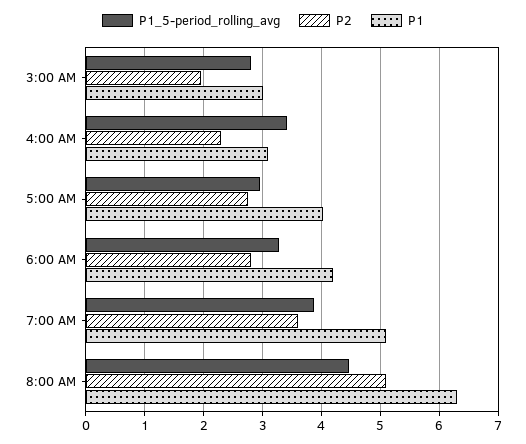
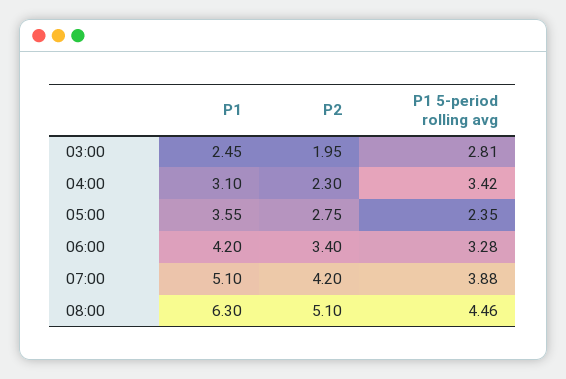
P1, 3:00 AM: 3 -> 2.45
P1_5-period_rolling_avg, 5:00 AM: 3 -> 2.35
P1, 5:00 AM: 4 -> 3.55
P2, 6:00 AM: 2.8 -> 3.4
P2, 7:00 AM: 3.6 -> 4.2

